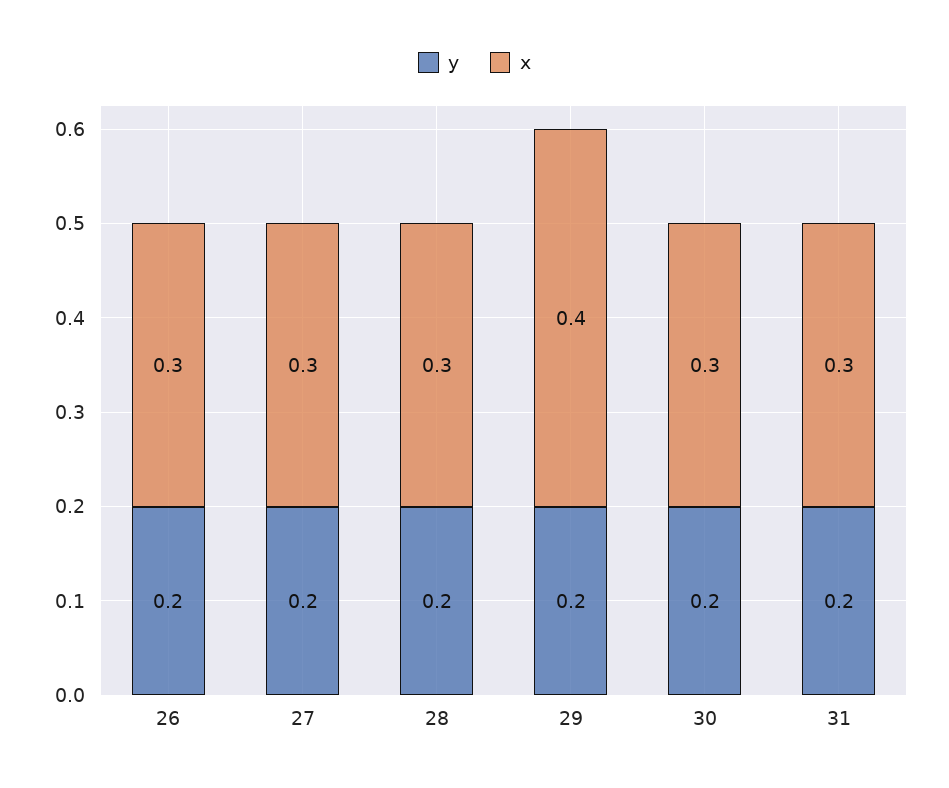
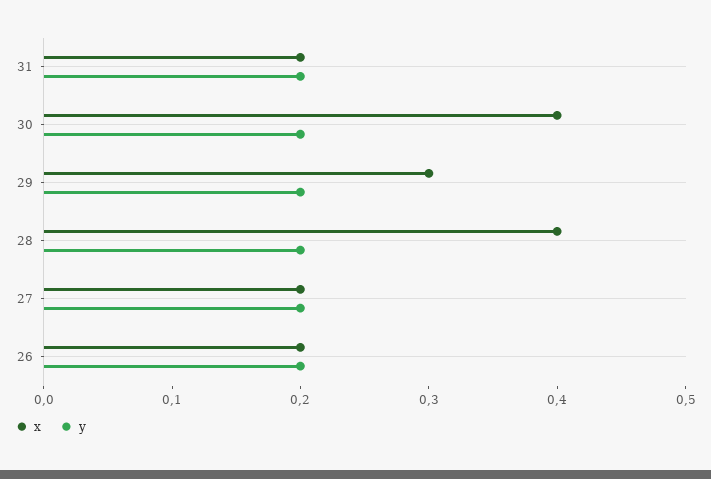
x, 26: 0.3 -> 0.2
x, 27: 0.3 -> 0.2
x, 28: 0.3 -> 0.4
x, 29: 0.4 -> 0.3
x, 30: 0.3 -> 0.4
x, 31: 0.3 -> 0.2

